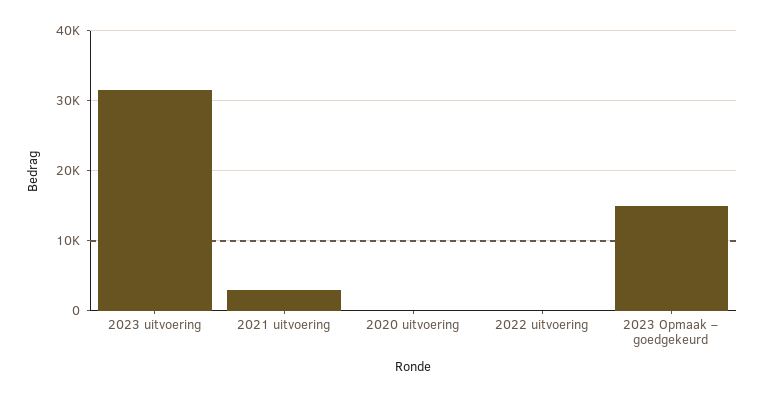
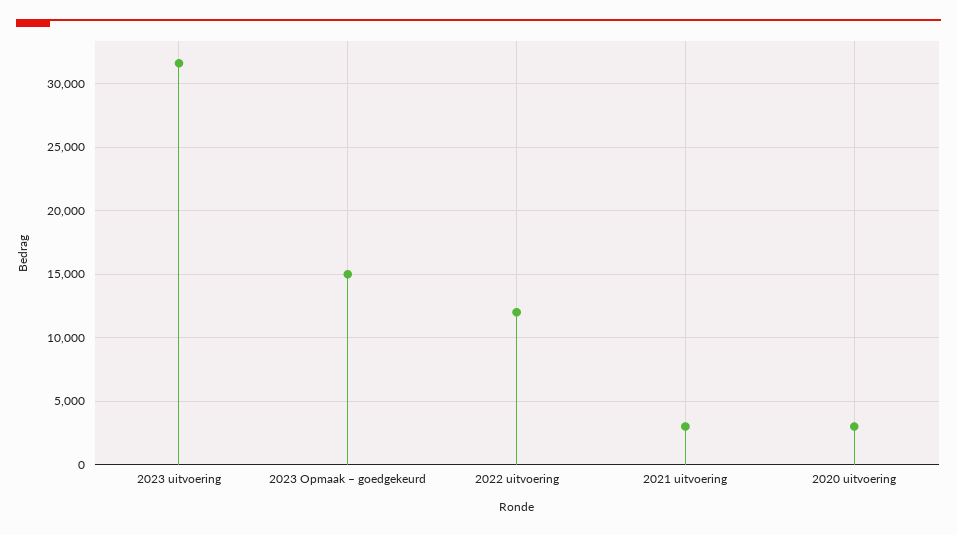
2020 uitvoering: 0 -> 3000
2022 uitvoering: 0 -> 12000

